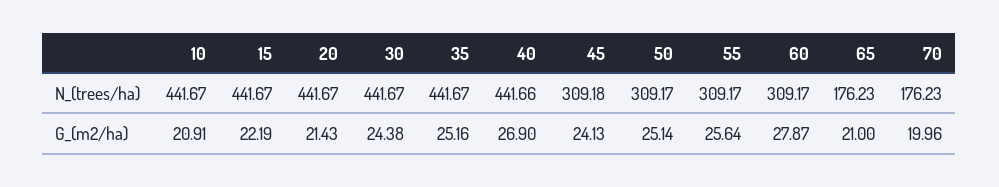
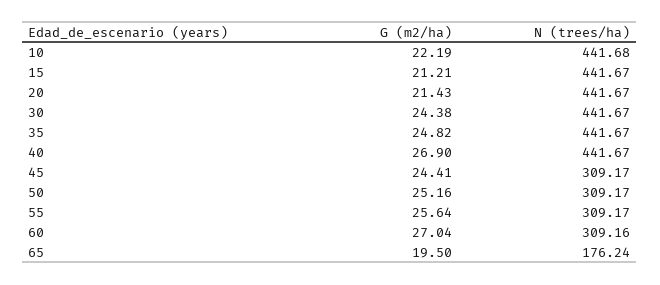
10, N_(trees/ha): 441.67 -> 441.68
40, N_(trees/ha): 441.66 -> 441.67
45, N_(trees/ha): 309.18 -> 309.17
60, N_(trees/ha): 309.17 -> 309.16
65, N_(trees/ha): 176.23 -> 176.24
70, N_(trees/ha): 176.23 -> none
10, G_(m2/ha): 20.91 -> 22.19
15, G_(m2/ha): 22.19 -> 21.21
35, G_(m2/ha): 25.16 -> 24.82
45, G_(m2/ha): 24.13 -> 24.41
50, G_(m2/ha): 25.14 -> 25.16
60, G_(m2/ha): 27.87 -> 27.04
65, G_(m2/ha): 21 -> 19.5
70, G_(m2/ha): 19.96 -> none

